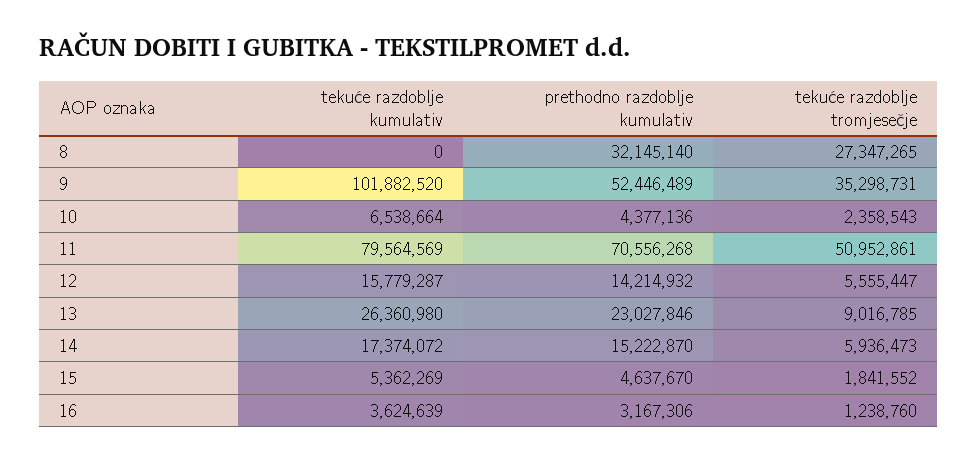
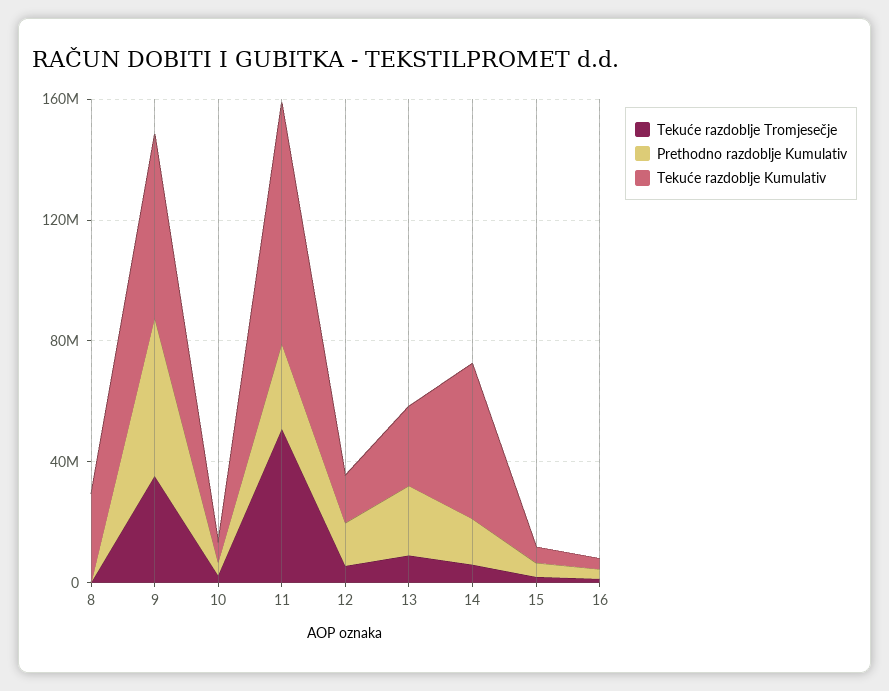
tekuće razdoblje kumulativ, 8: 0 -> 30000000
prethodno razdoblje kumulativ, 8: 32145140 -> 0
tekuće razdoblje tromjesečje, 8: 27347265 -> 0
tekuće razdoblje kumulativ, 9: 101882520 -> 60000000
prethodno razdoblje kumulativ, 11: 70556268 -> 30000000
tekuće razdoblje kumulativ, 14: 17374072 -> 50000000

